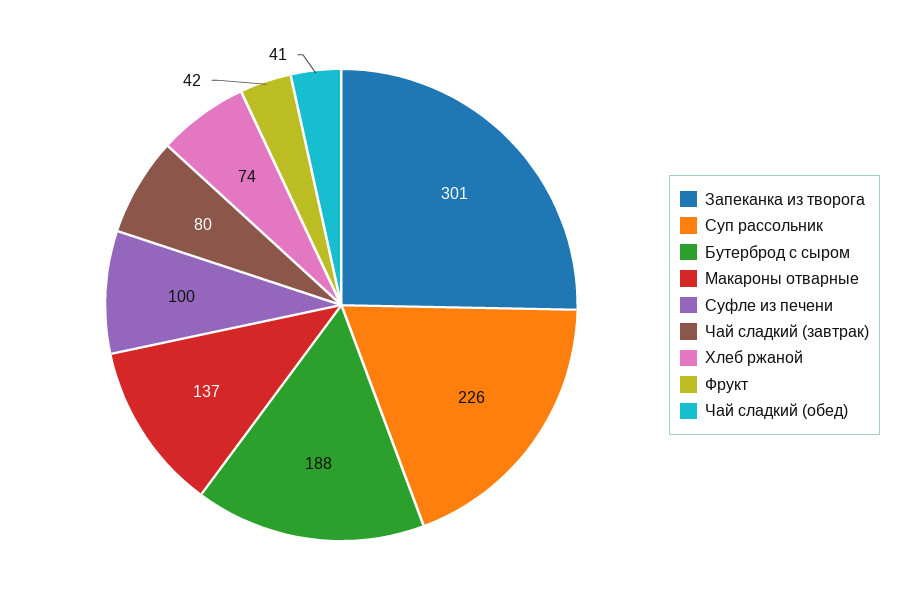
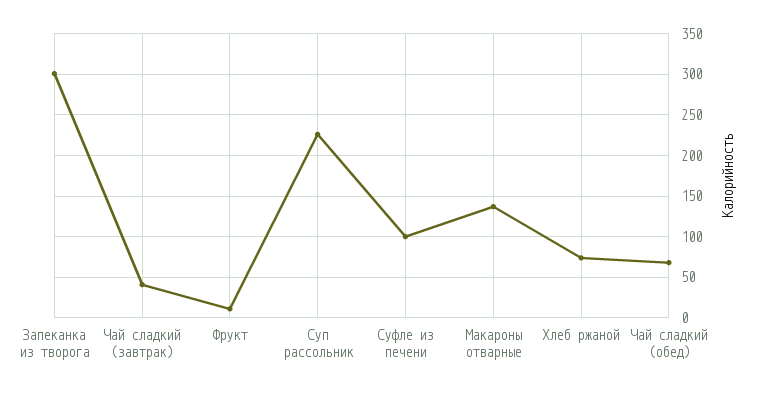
Бутерброд с сыром: 188 -> none
Чай сладкий (завтрак): 80 -> 40
Фрукт: 42 -> 10
Чай сладкий (обед): 41 -> 70

